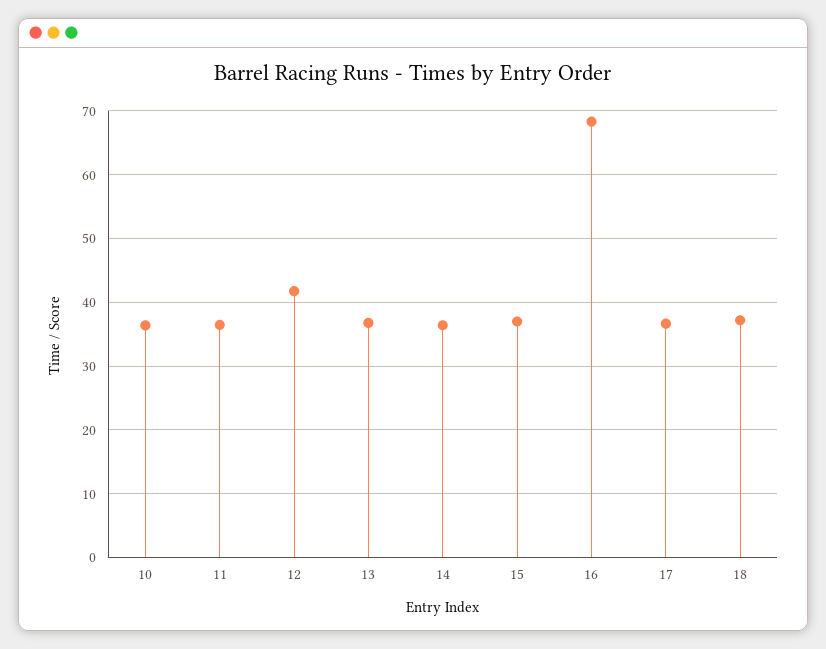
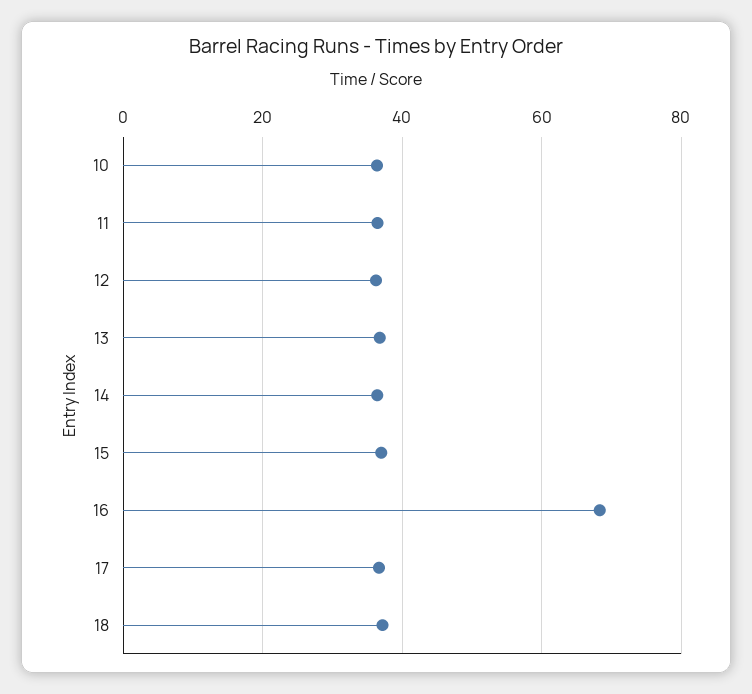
12: 42 -> 36

